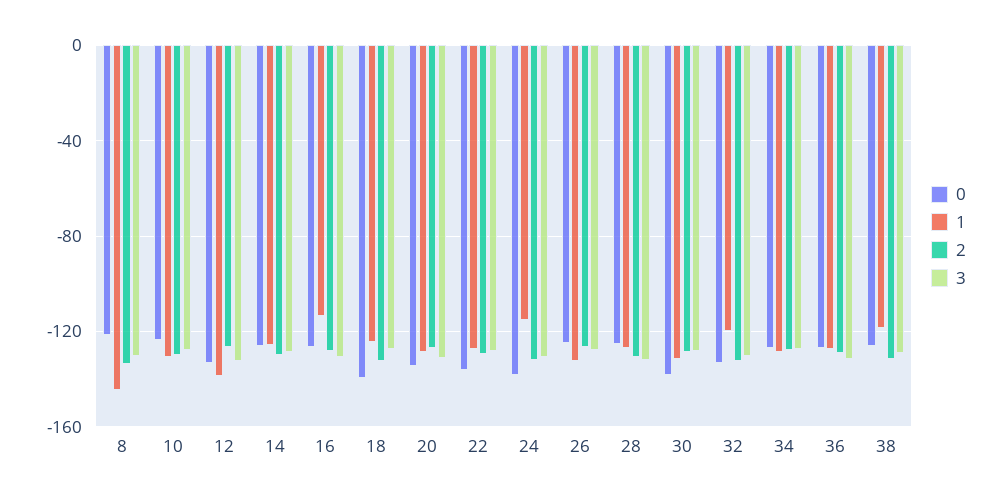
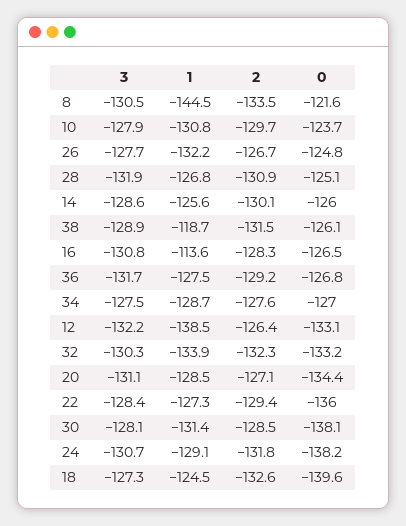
1, 24: -115 -> -129.1
1, 32: -120 -> -133.9

